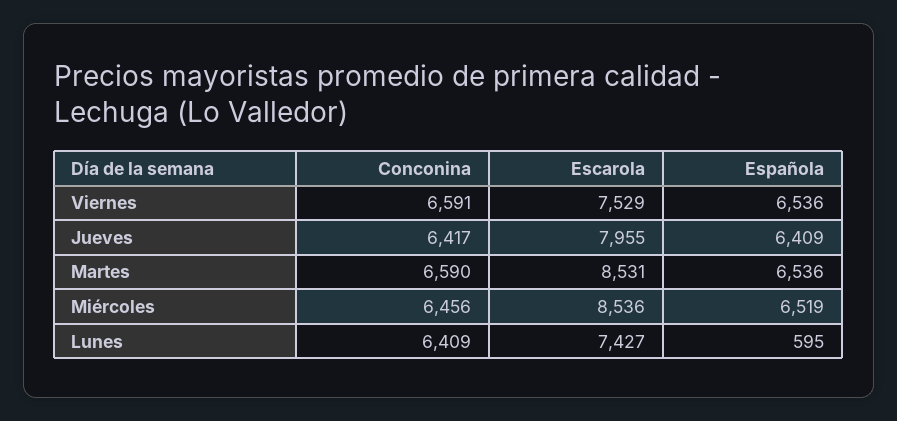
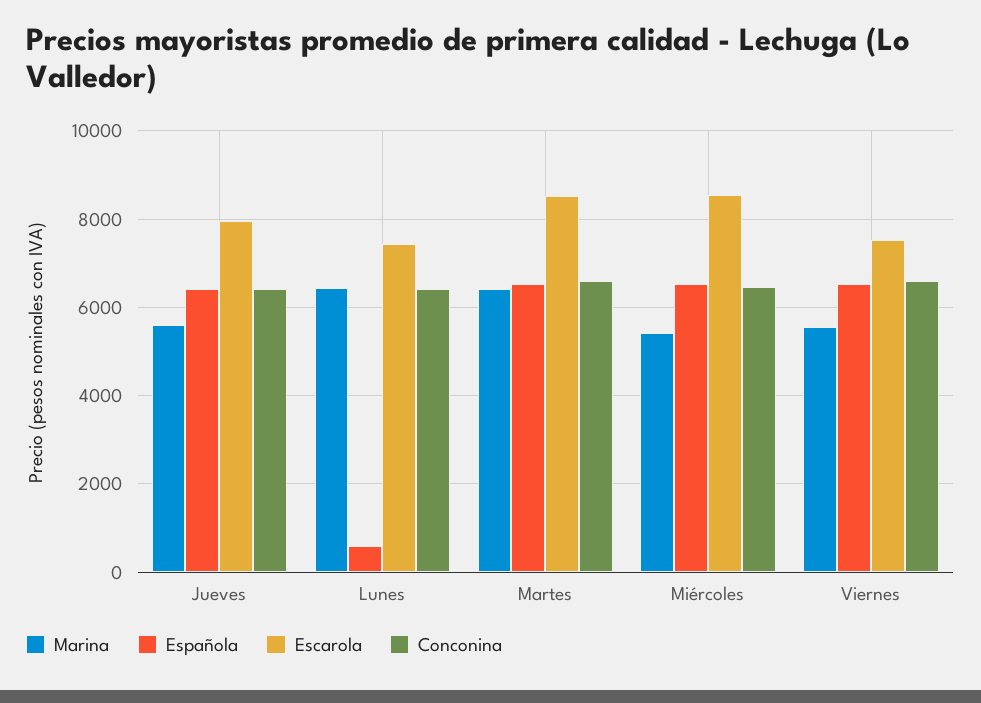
Marina, Jueves: none -> 5600
Marina, Lunes: none -> 6400
Marina, Martes: none -> 6400
Marina, Miércoles: none -> 5400
Marina, Viernes: none -> 5600

